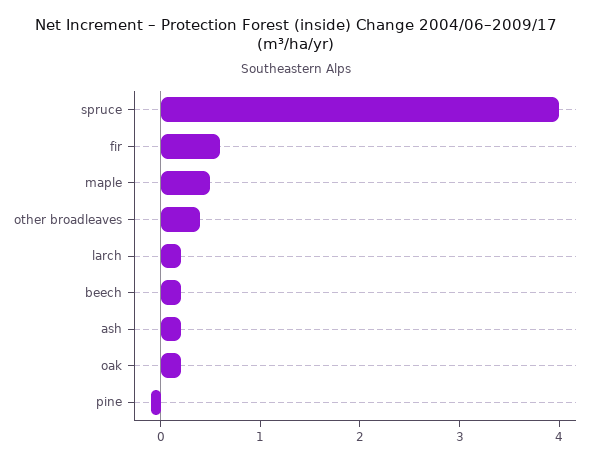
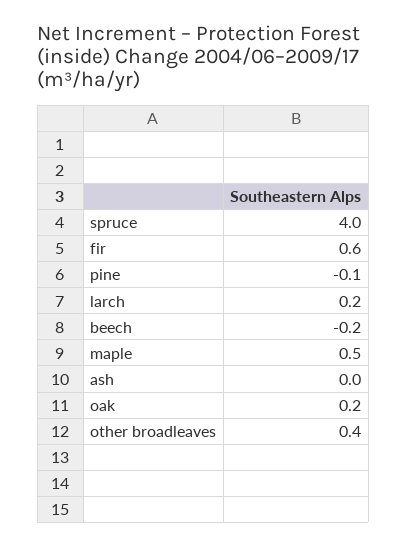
beech: 0.2 -> -0.2
ash: 0.2 -> 0

